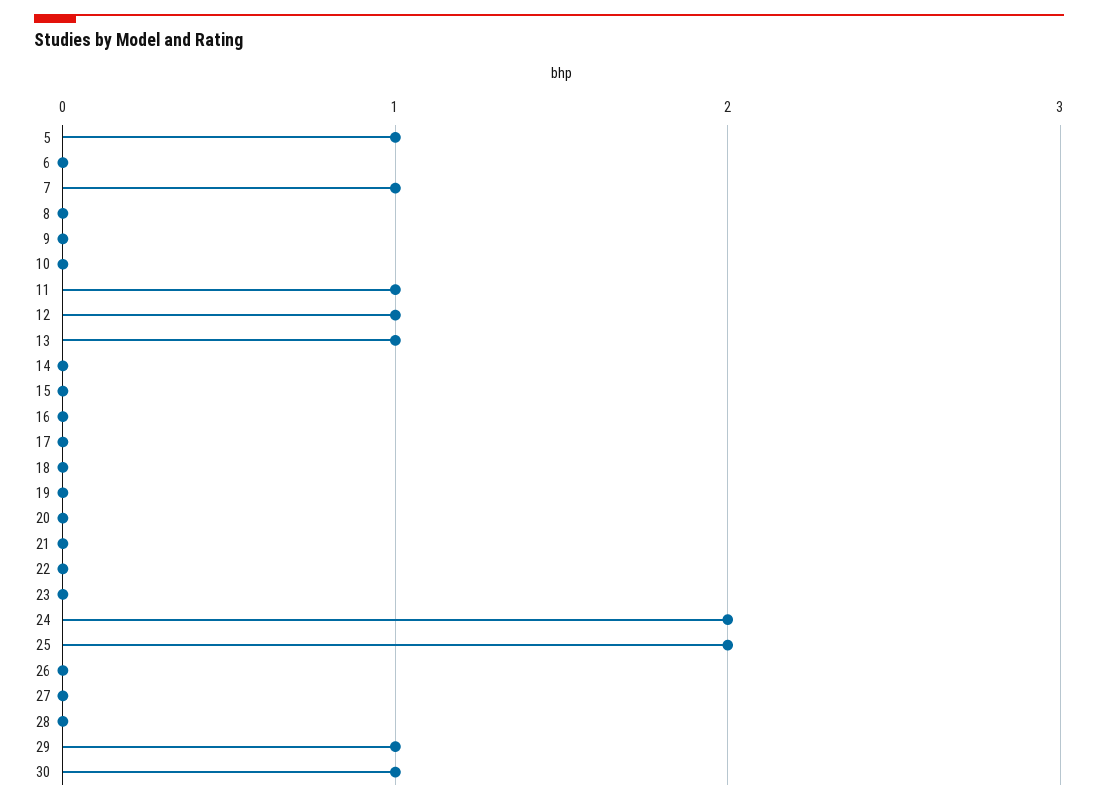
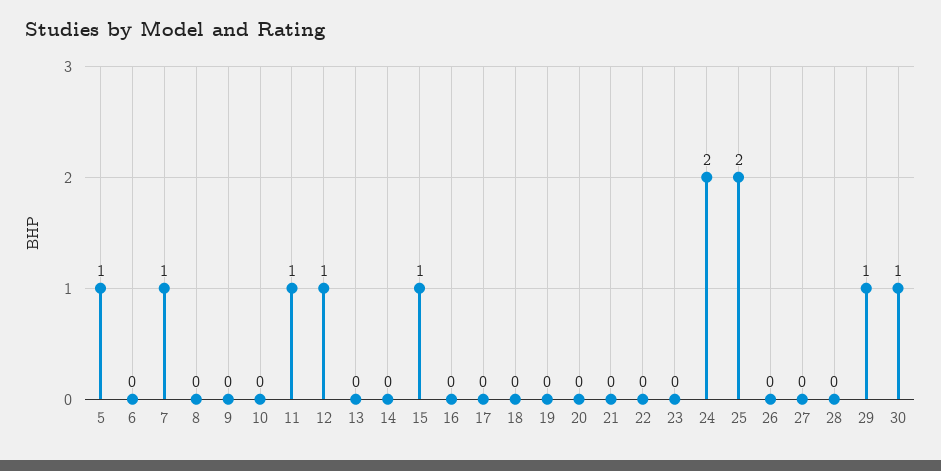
13: 1 -> 0
15: 0 -> 1

